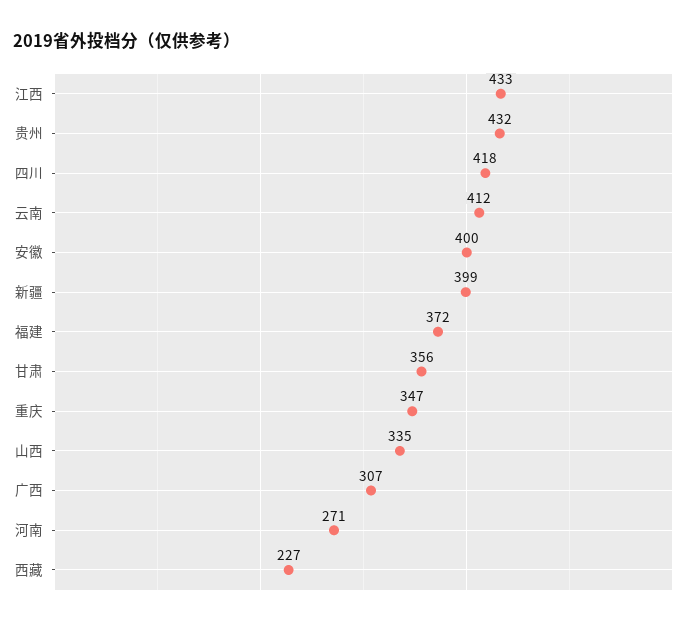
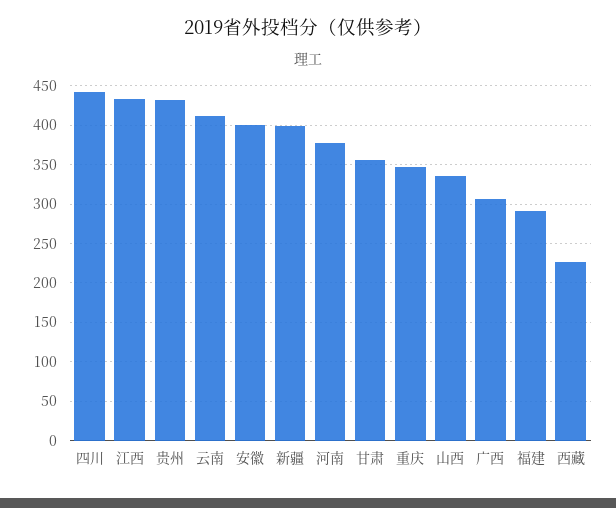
四川: 418 -> 440
福建: 372 -> 290
河南: 271 -> 380

